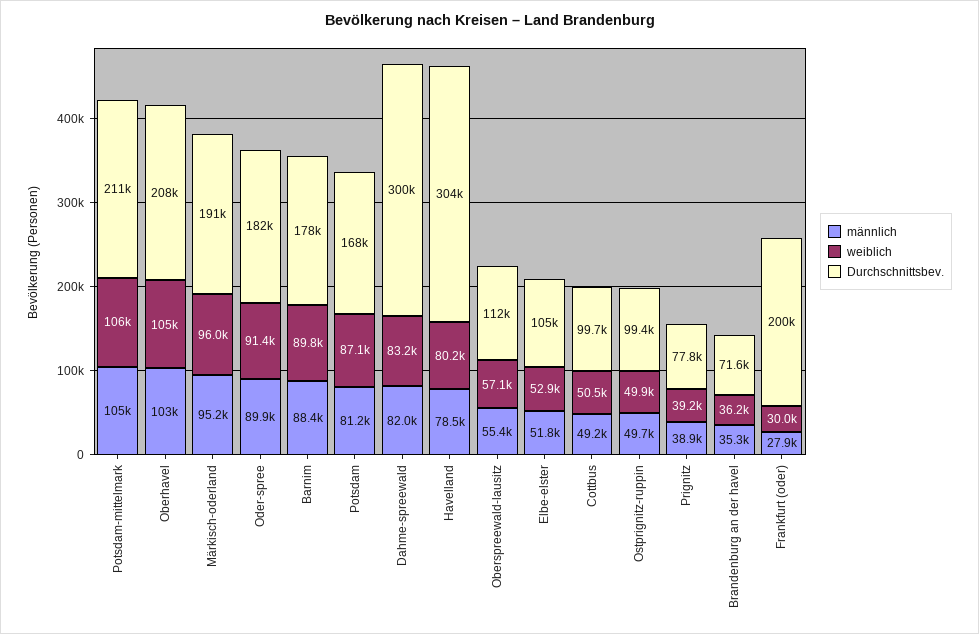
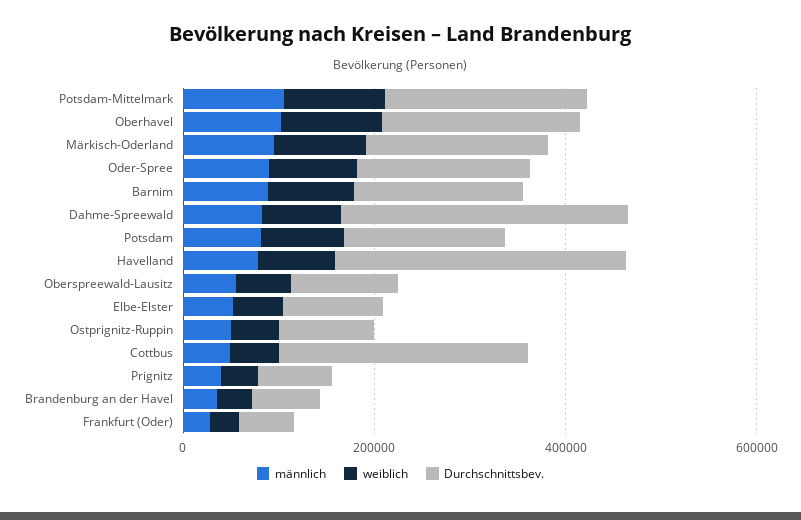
Durchschnittsbev., Cottbus: 99700 -> 250000
Durchschnittsbev., Frankfurt (oder): 200000 -> 50000

